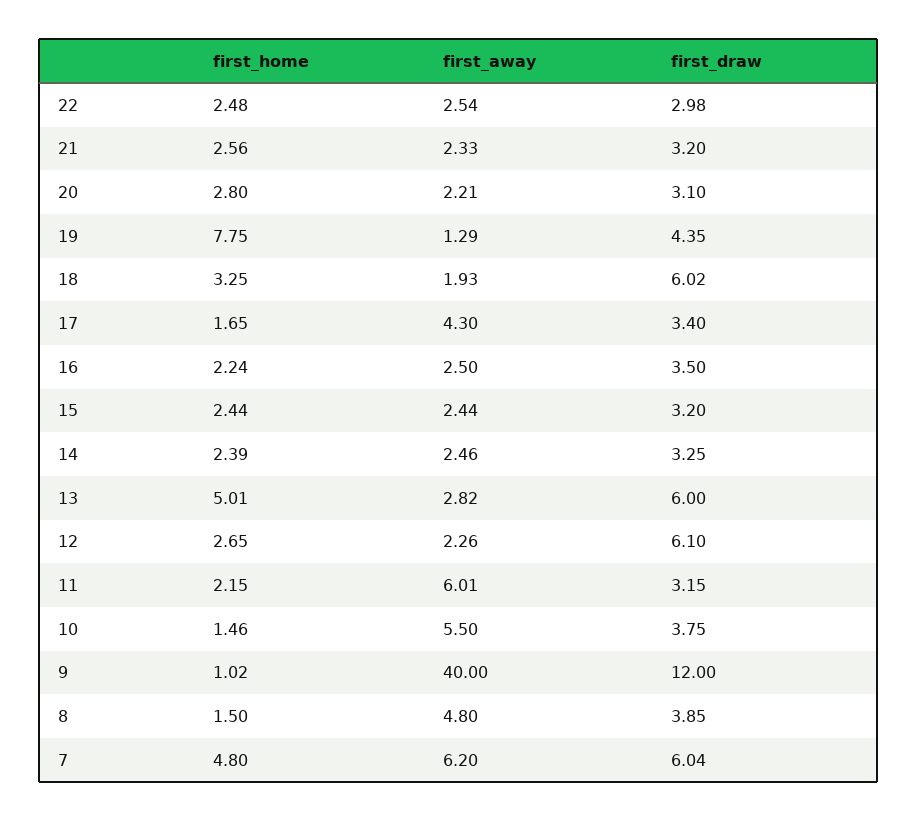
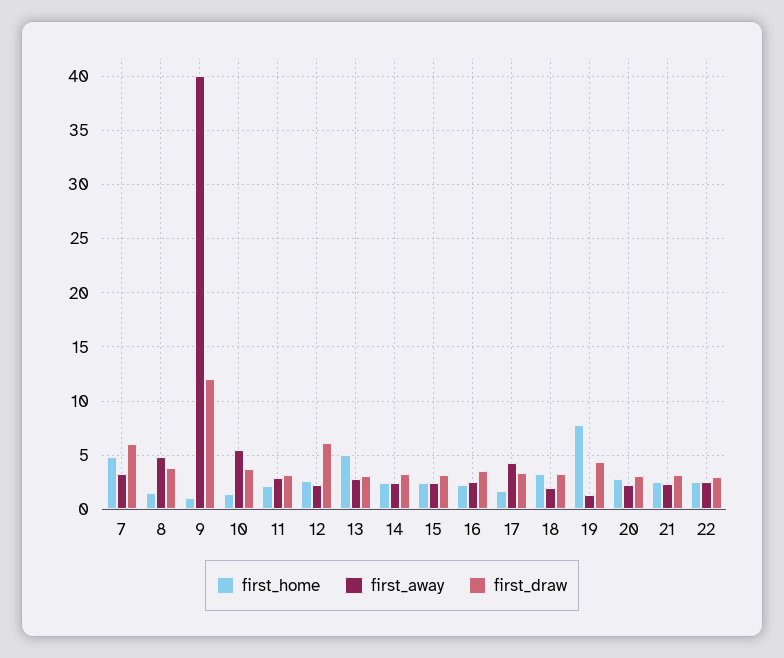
first_draw, 18: 6.02 -> 3
first_draw, 13: 6 -> 3
first_away, 11: 6.01 -> 3
first_away, 7: 6.2 -> 3

